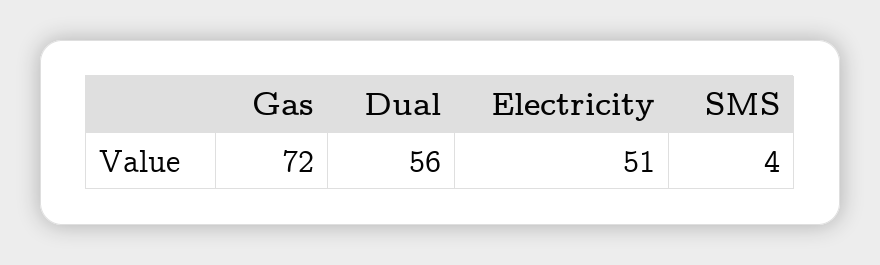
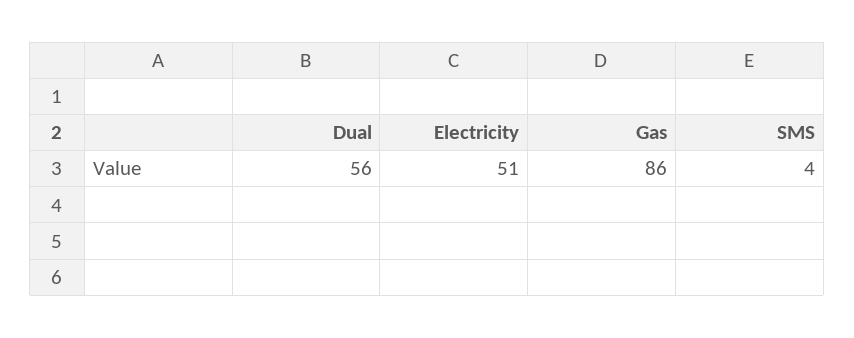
Gas: 72 -> 86

